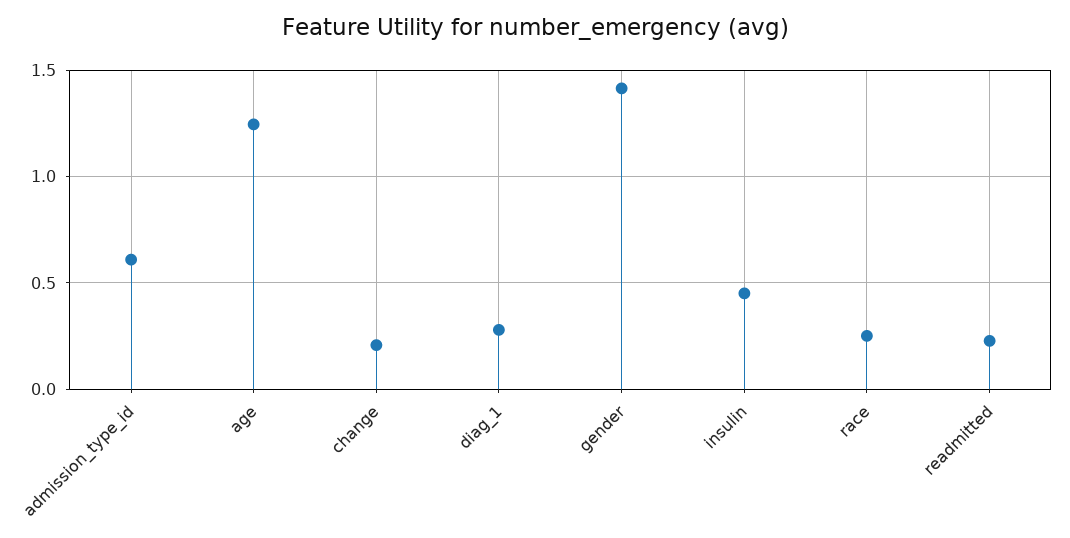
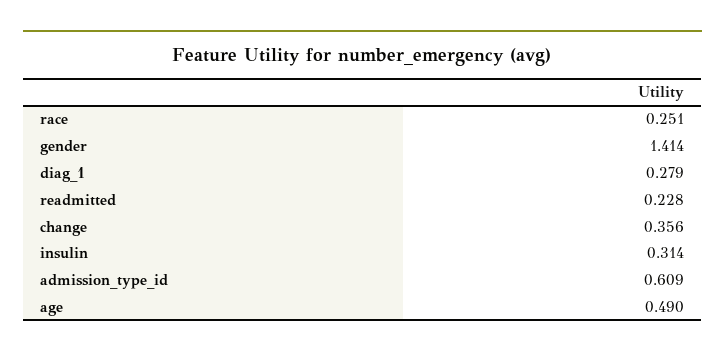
age: 1.25 -> 0.49
change: 0.2 -> 0.356
insulin: 0.45 -> 0.314

